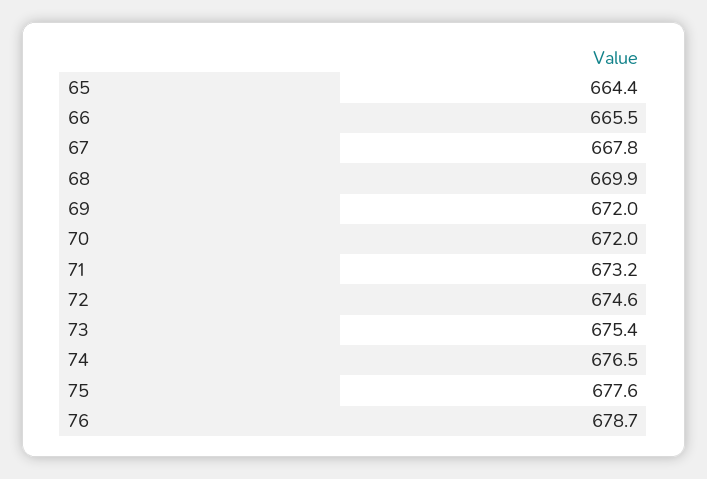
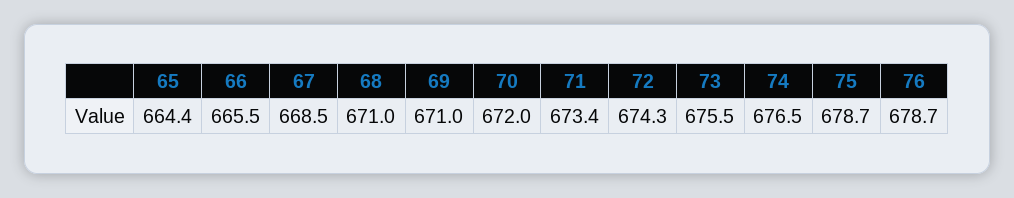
67: 667.8 -> 668.5
68: 669.9 -> 671
69: 672 -> 671
71: 673.2 -> 673.4
72: 674.6 -> 674.3
73: 675.4 -> 675.5
75: 677.6 -> 678.7

